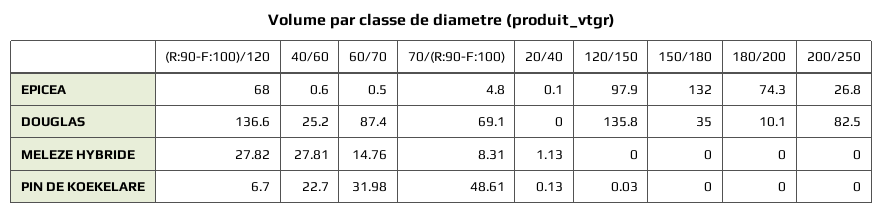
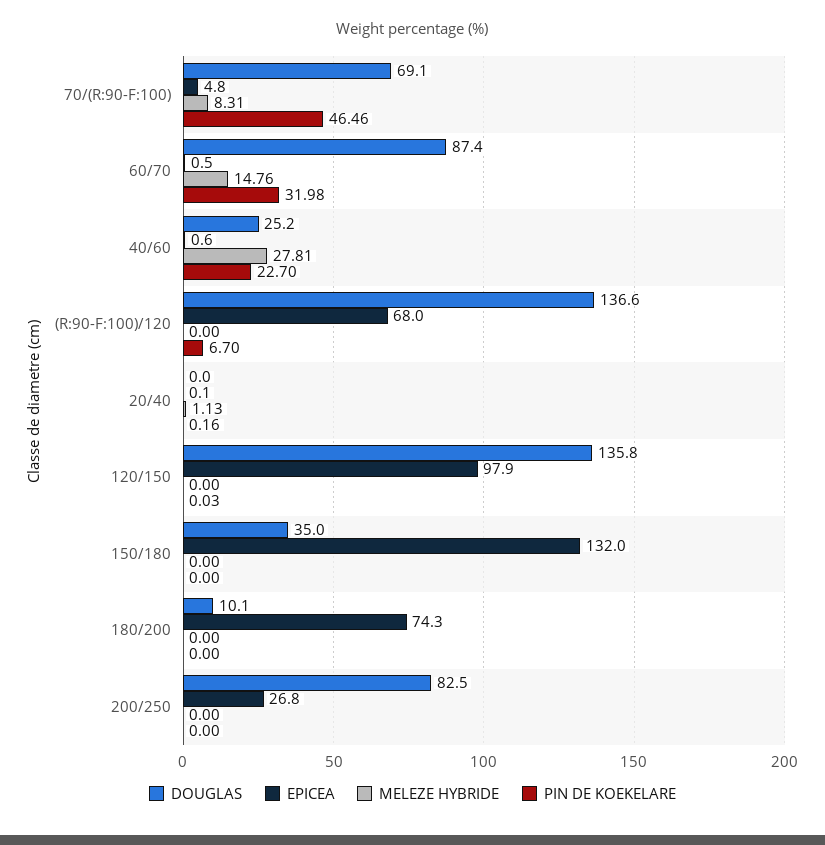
MELEZE HYBRIDE, (R:90-F:100)/120: 27.82 -> 0
PIN DE KOEKELARE, 70/(R:90-F:100): 48.61 -> 46.46
PIN DE KOEKELARE, 20/40: 0.13 -> 0.16

